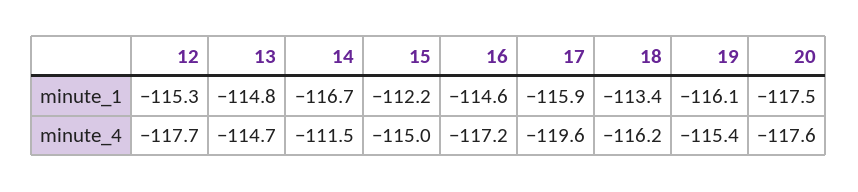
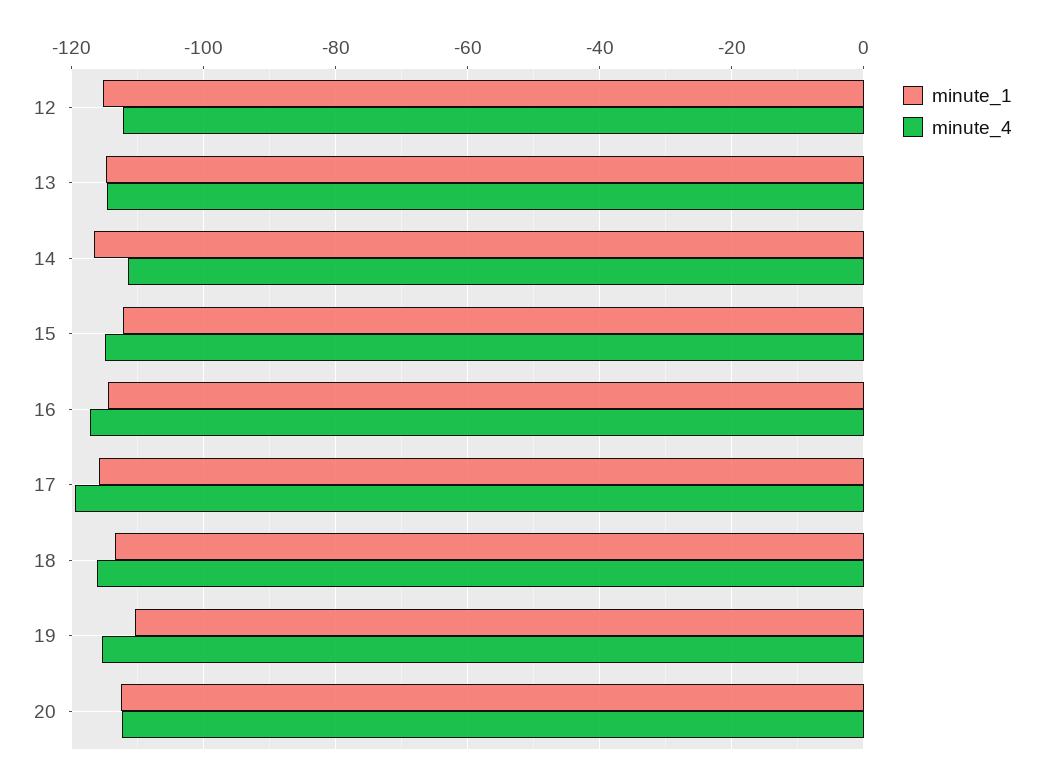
minute_1, 19: -116.1 -> -110
minute_1, 20: -117.5 -> -112
minute_4, 12: -117.7 -> -112
minute_4, 20: -117.6 -> -112

